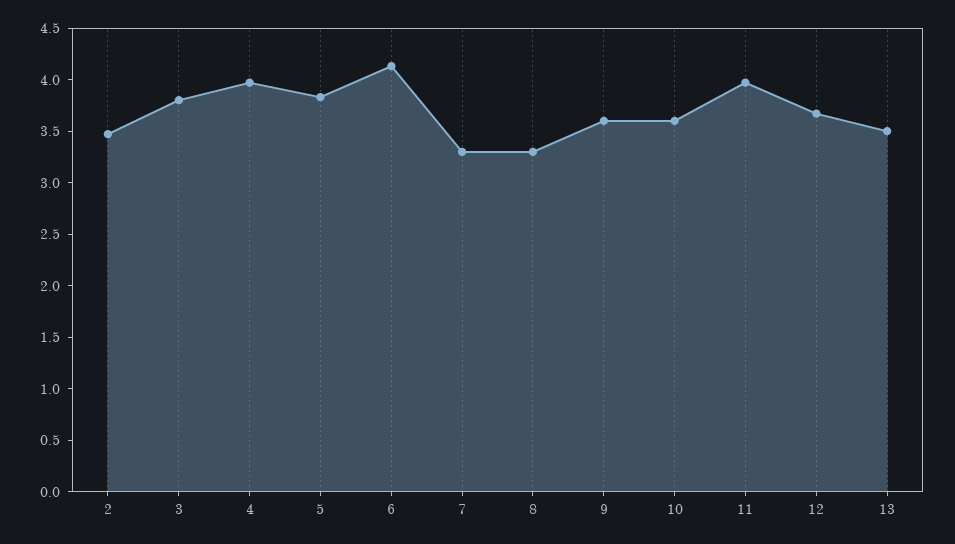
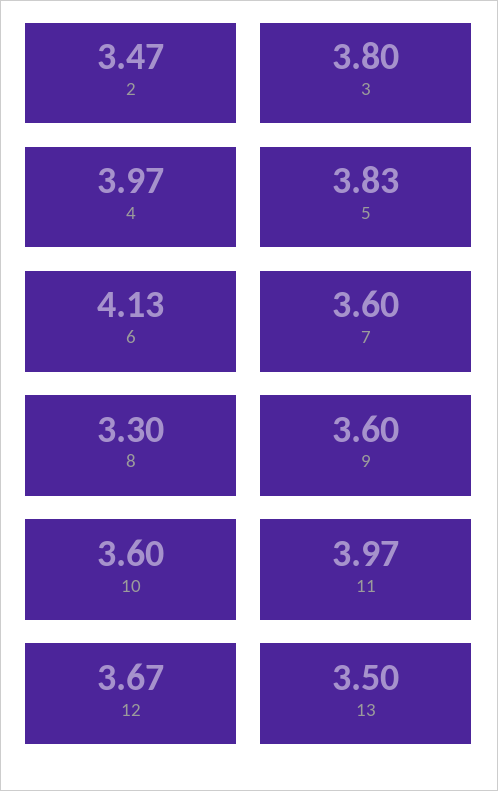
7: 3.3 -> 3.6

